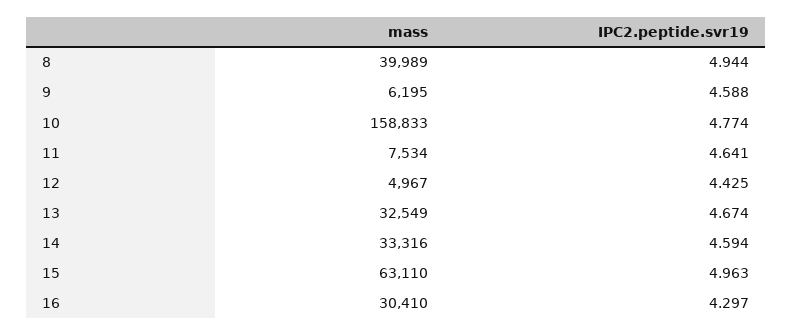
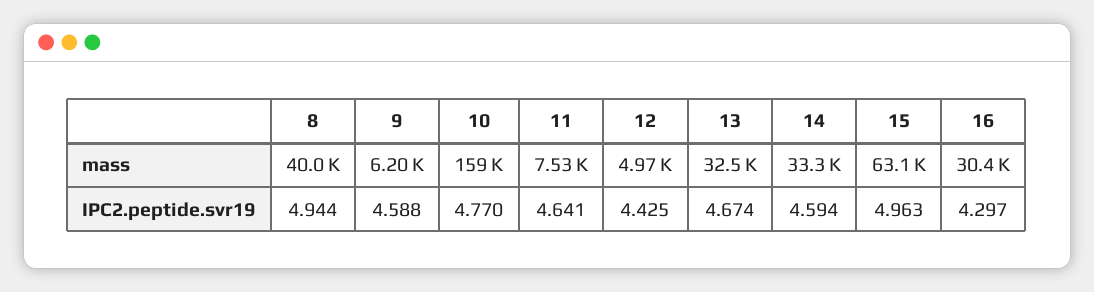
IPC2.peptide.svr19, 10: 4.774 -> 4.77

